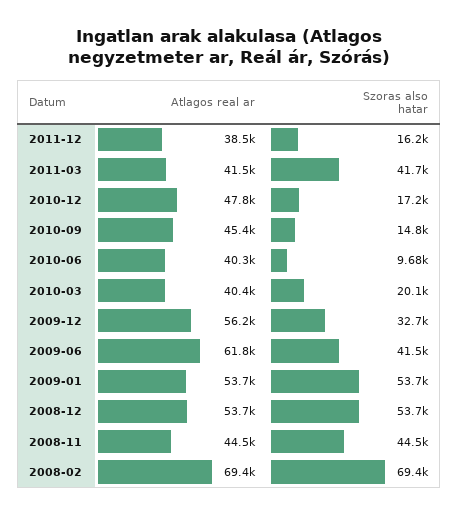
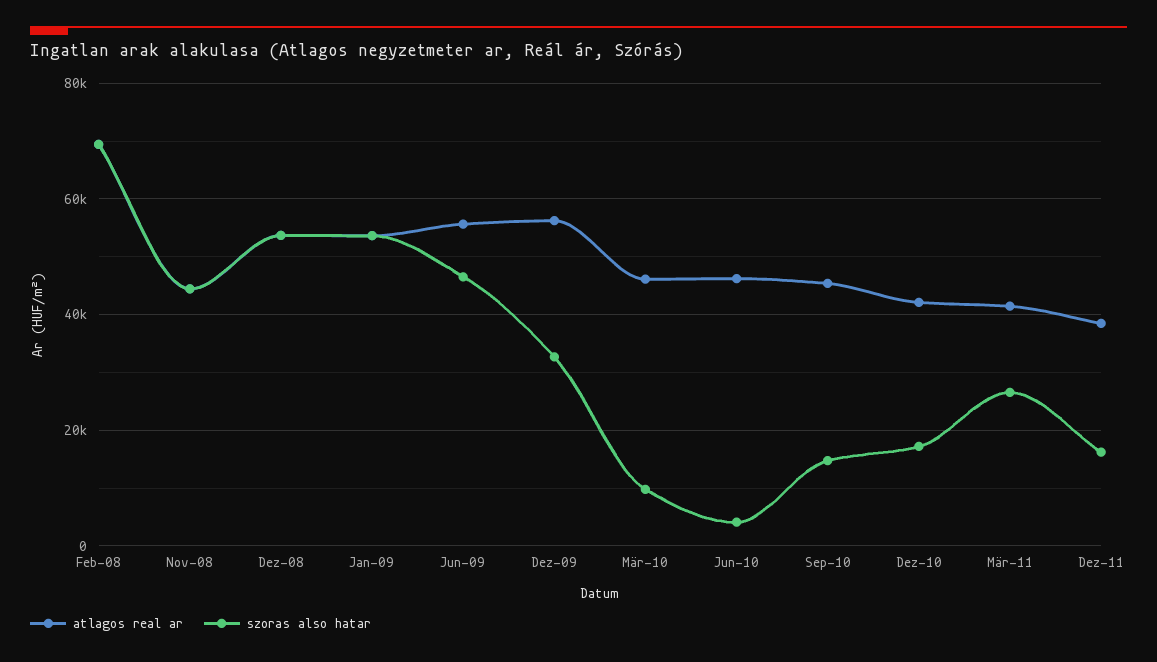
Szoras also hatar, 2011-03: 41700 -> 26000
Atlagos real ar, 2010-12: 47800 -> 42000
Atlagos real ar, 2010-06: 40300 -> 46000
Szoras also hatar, 2010-06: 9680 -> 4000
Atlagos real ar, 2010-03: 40400 -> 46000
Szoras also hatar, 2010-03: 20100 -> 10000
Atlagos real ar, 2009-06: 61800 -> 56000
Szoras also hatar, 2009-06: 41500 -> 46000

